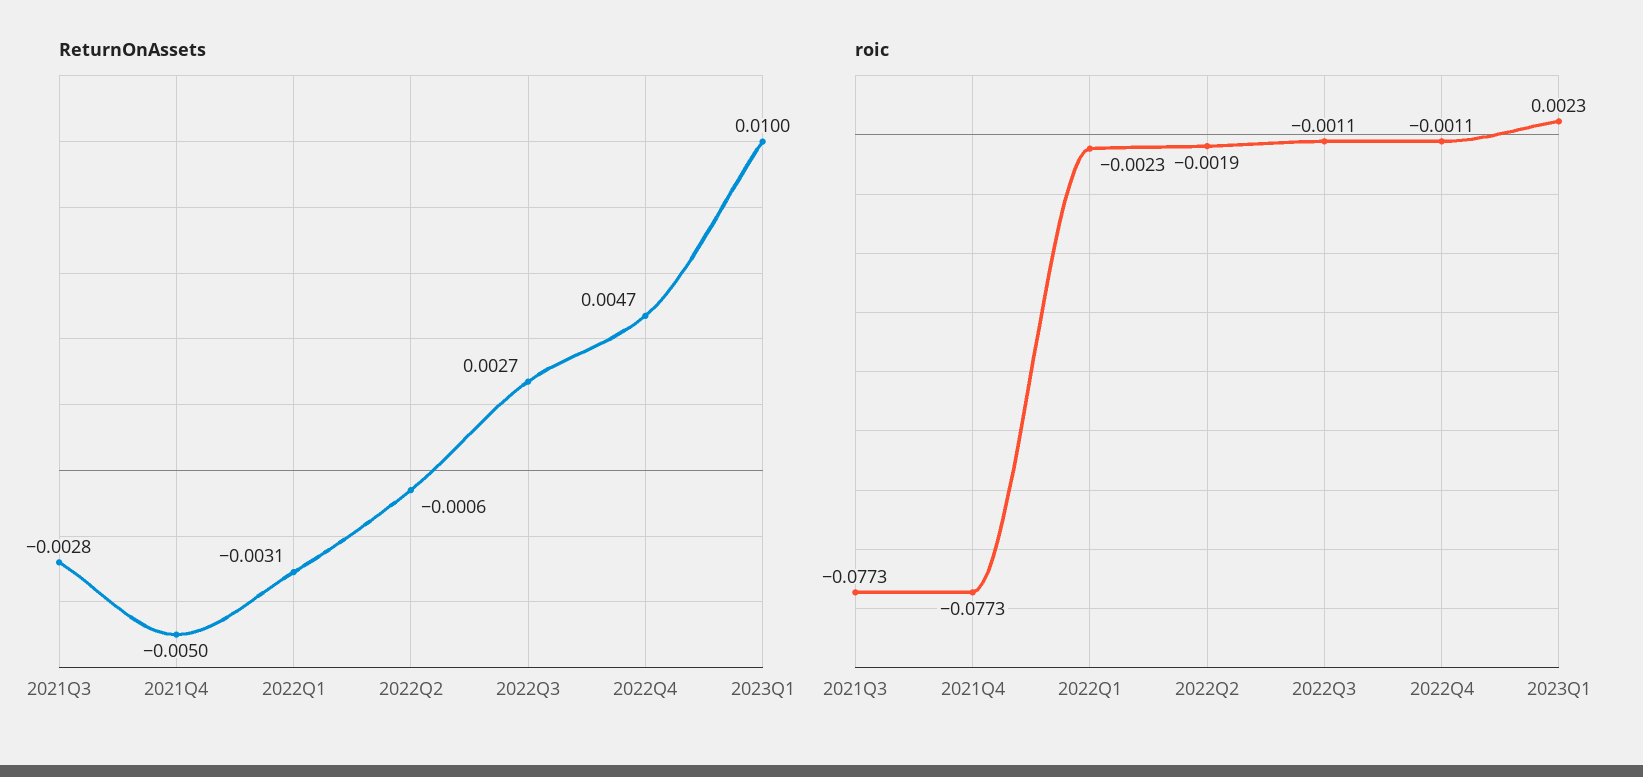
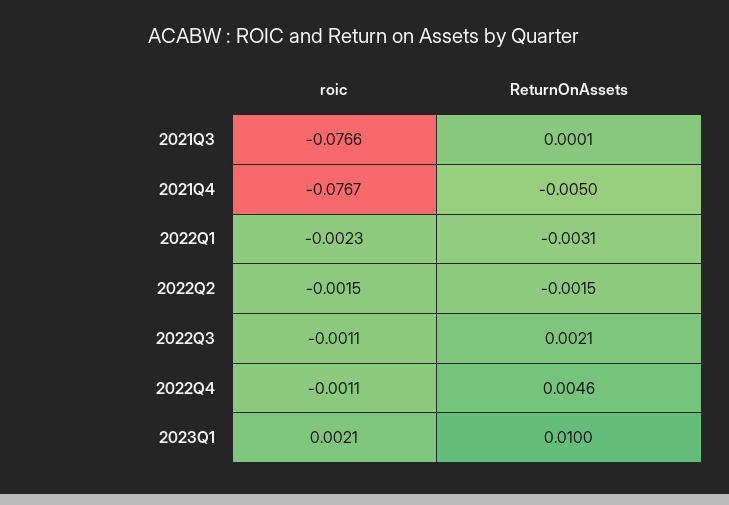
ReturnOnAssets, 2021Q3: -0.0028 -> 0.0001
ReturnOnAssets, 2022Q2: -0.0006 -> -0.0015
ReturnOnAssets, 2022Q3: 0.0027 -> 0.0021
ReturnOnAssets, 2022Q4: 0.0047 -> 0.0046
roic, 2021Q3: -0.0773 -> -0.0766
roic, 2021Q4: -0.0773 -> -0.0767
roic, 2022Q2: -0.0019 -> -0.0015
roic, 2023Q1: 0.0023 -> 0.0021

